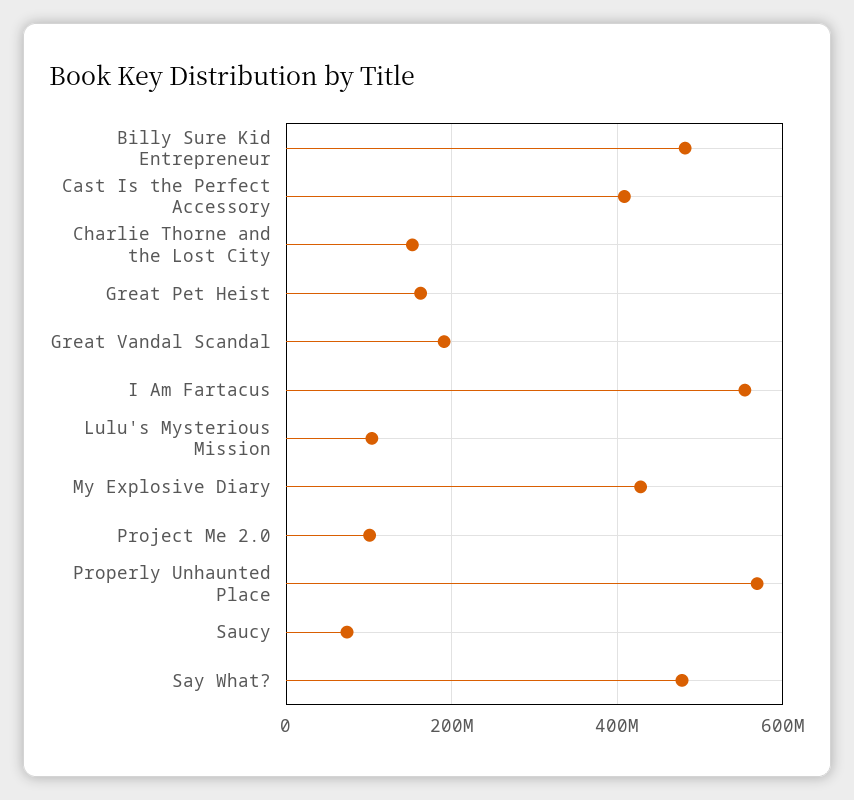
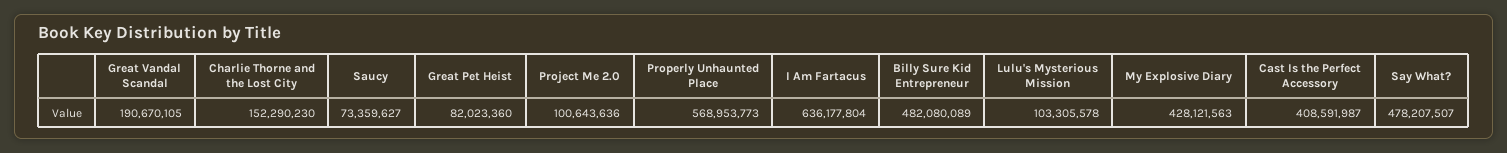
Great Pet Heist: 160000000 -> 82023360
I Am Fartacus: 560000000 -> 636177804

